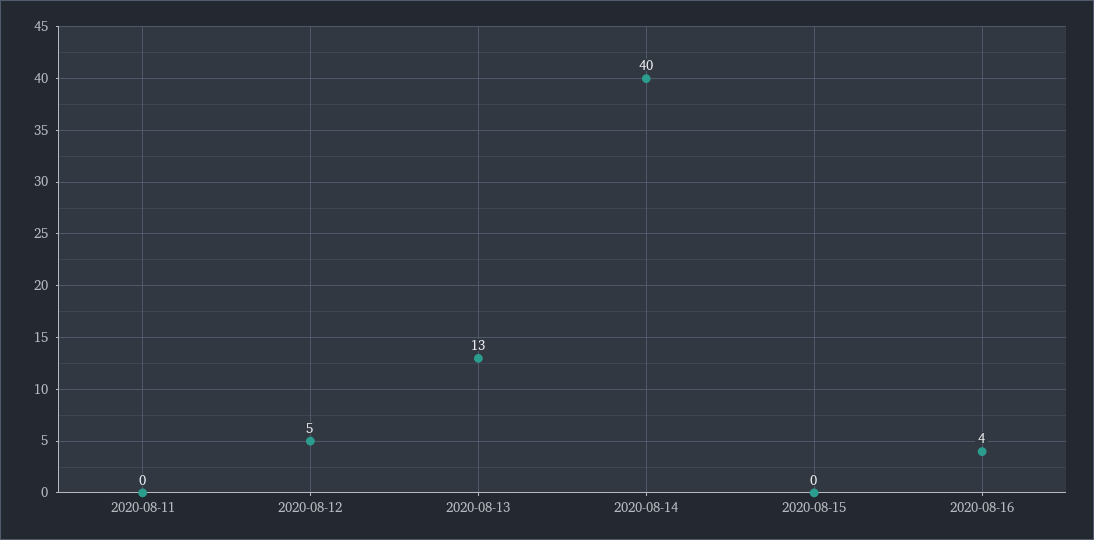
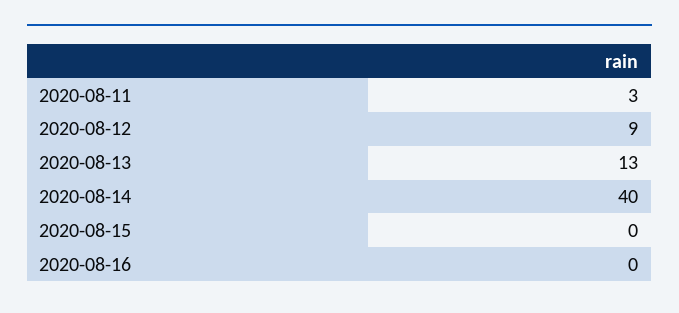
2020-08-11: 0 -> 3
2020-08-12: 5 -> 9
2020-08-16: 4 -> 0

